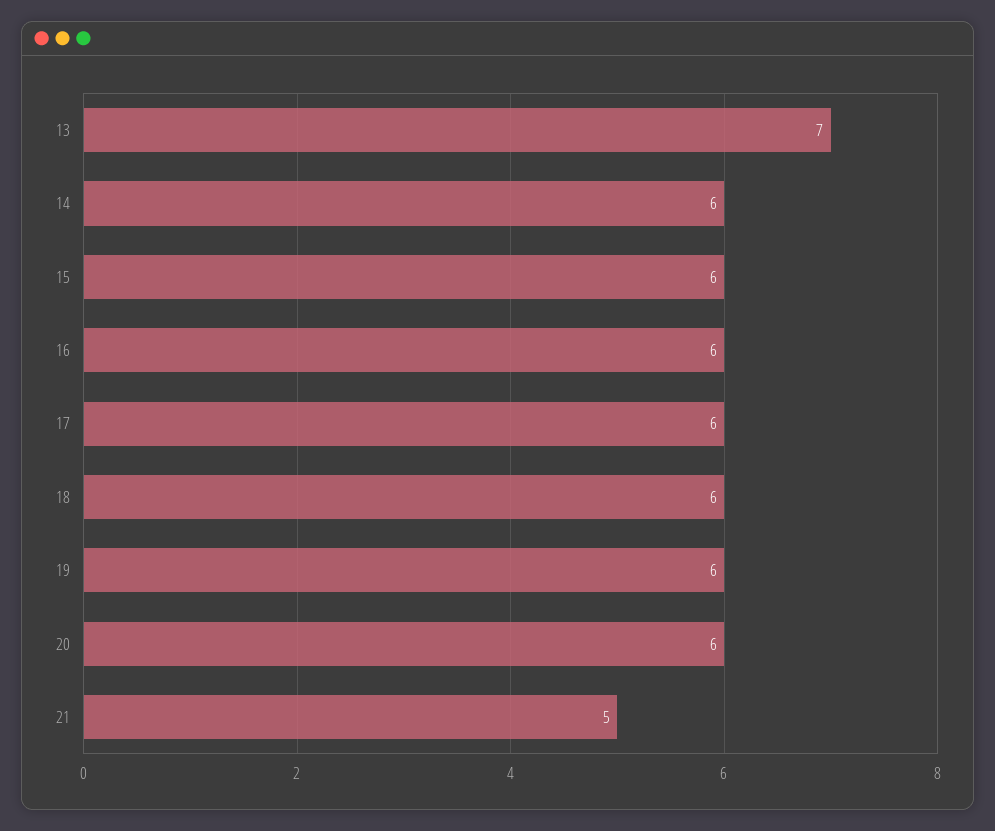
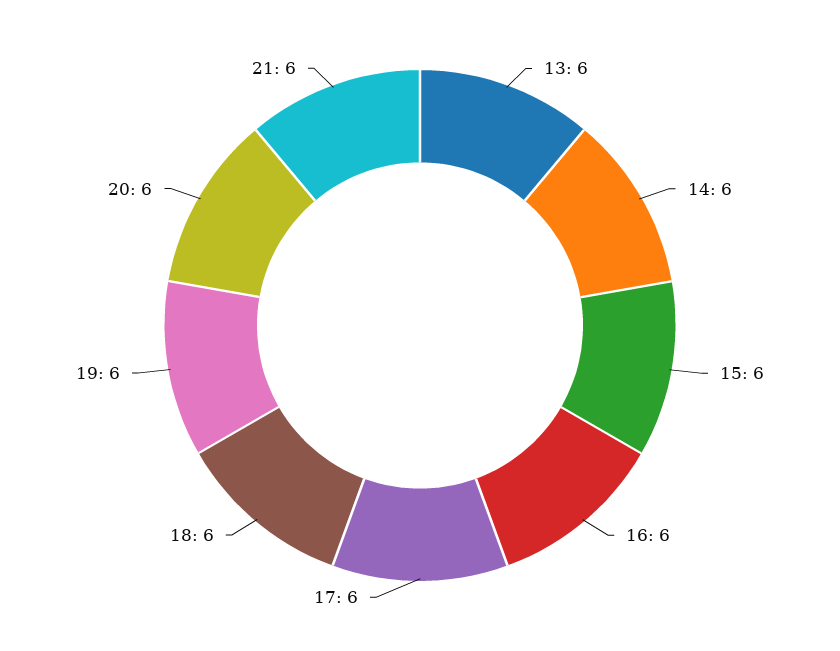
13: 7 -> 6
21: 5 -> 6

